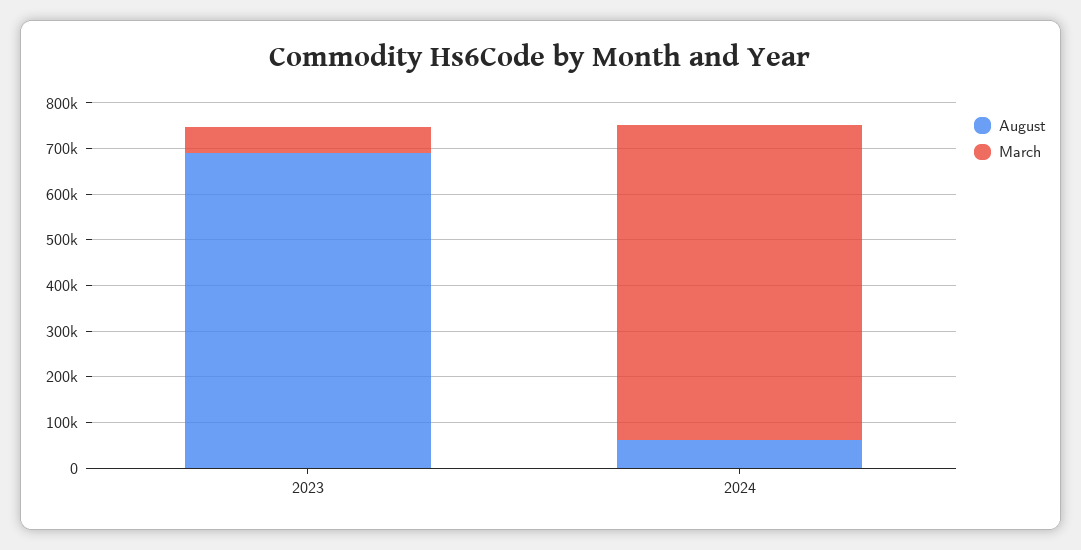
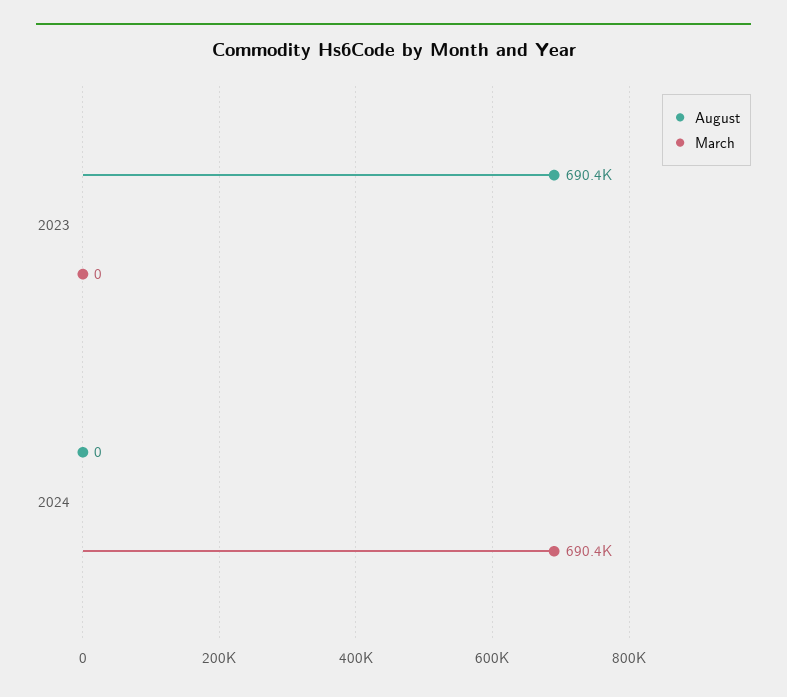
March, 2023: 60000 -> 0
August, 2024: 60000 -> 0

